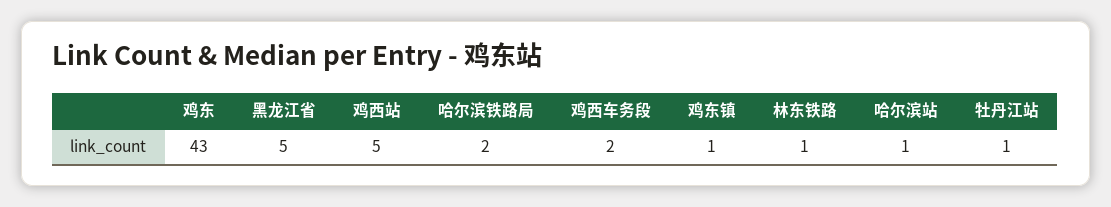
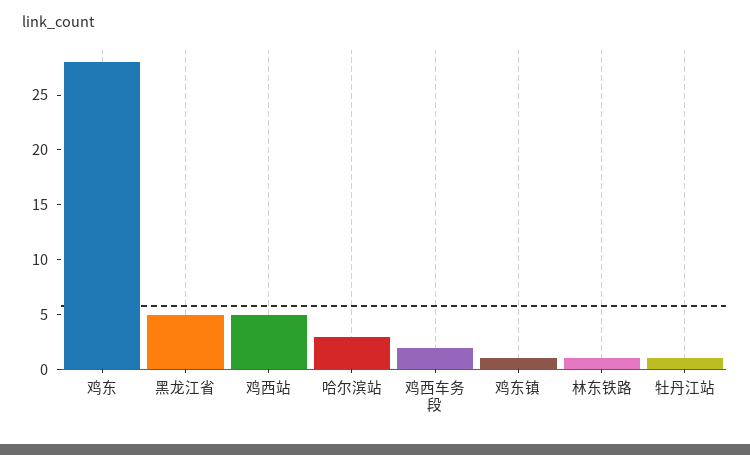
鸡东: 43 -> 28
哈尔滨铁路局: 2 -> none
哈尔滨站: 1 -> 3

